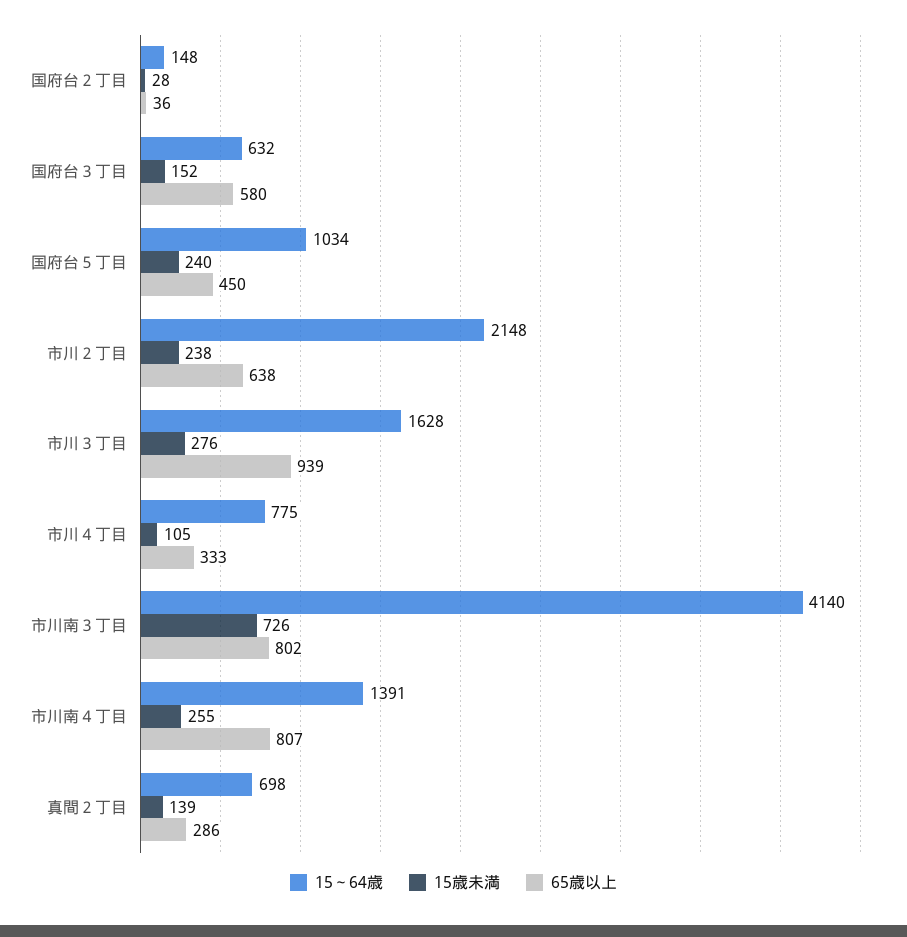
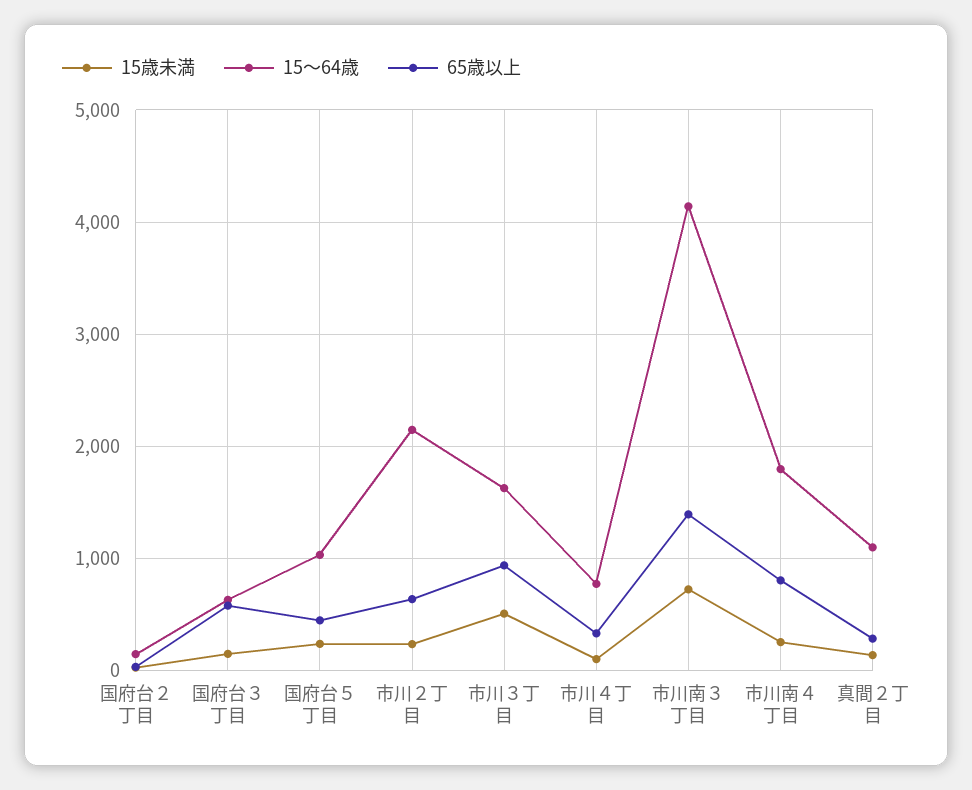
15歳未満, 市川３丁目: 276 -> 500
65歳以上, 市川南３丁目: 802 -> 1400
15～64歳, 市川南４丁目: 1391 -> 1800
15～64歳, 真間２丁目: 698 -> 1100

